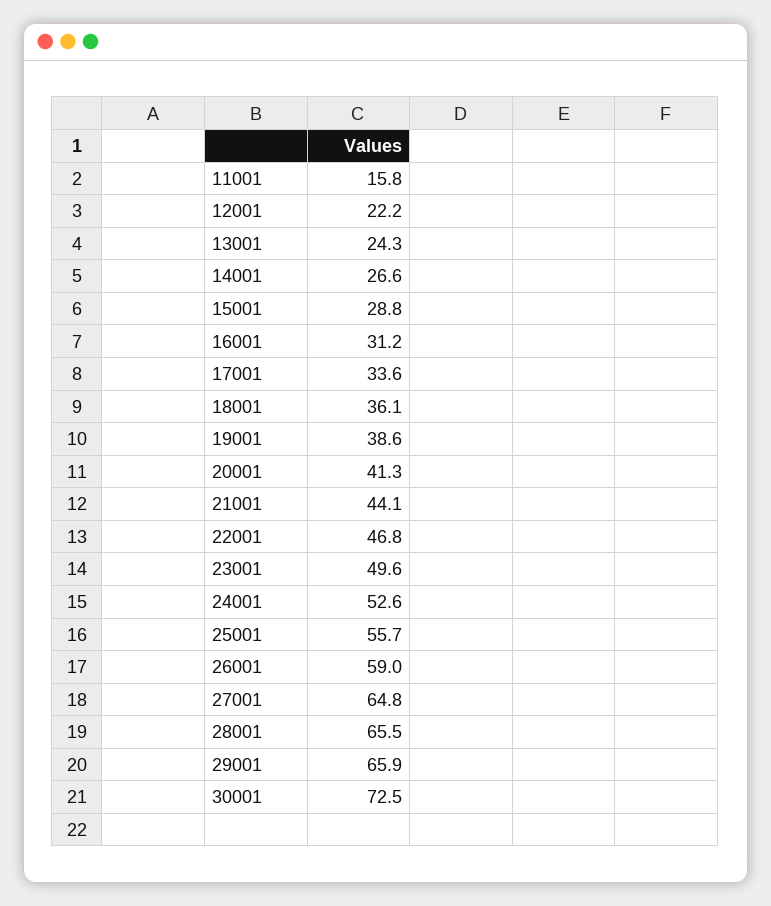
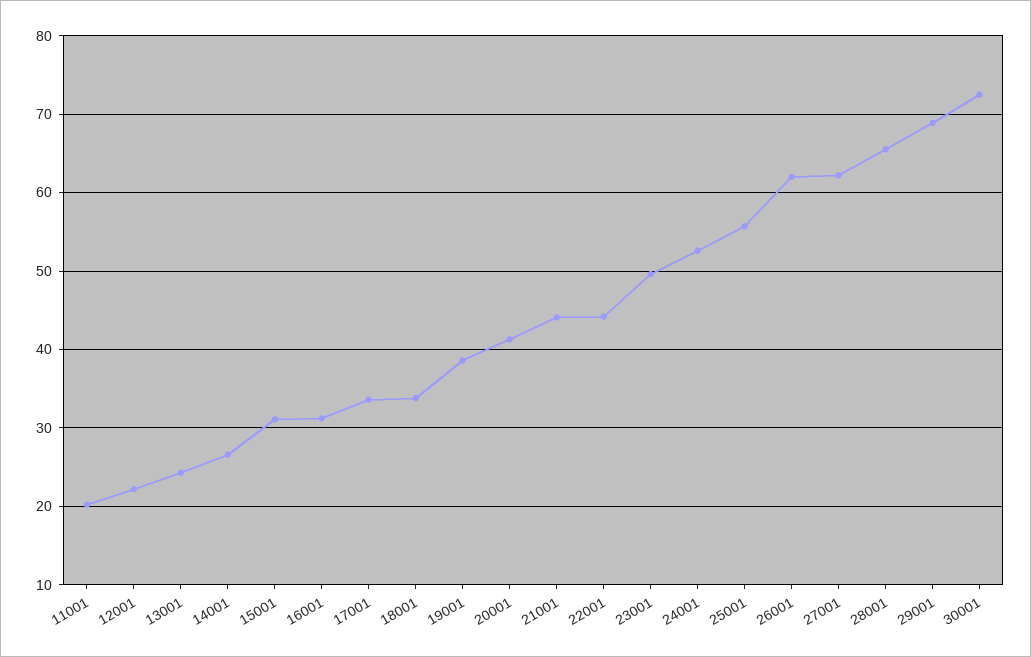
11001: 15.8 -> 20
15001: 28.8 -> 31
18001: 36.1 -> 34
22001: 46.8 -> 44
26001: 59 -> 62
27001: 64.8 -> 62
29001: 65.9 -> 69

